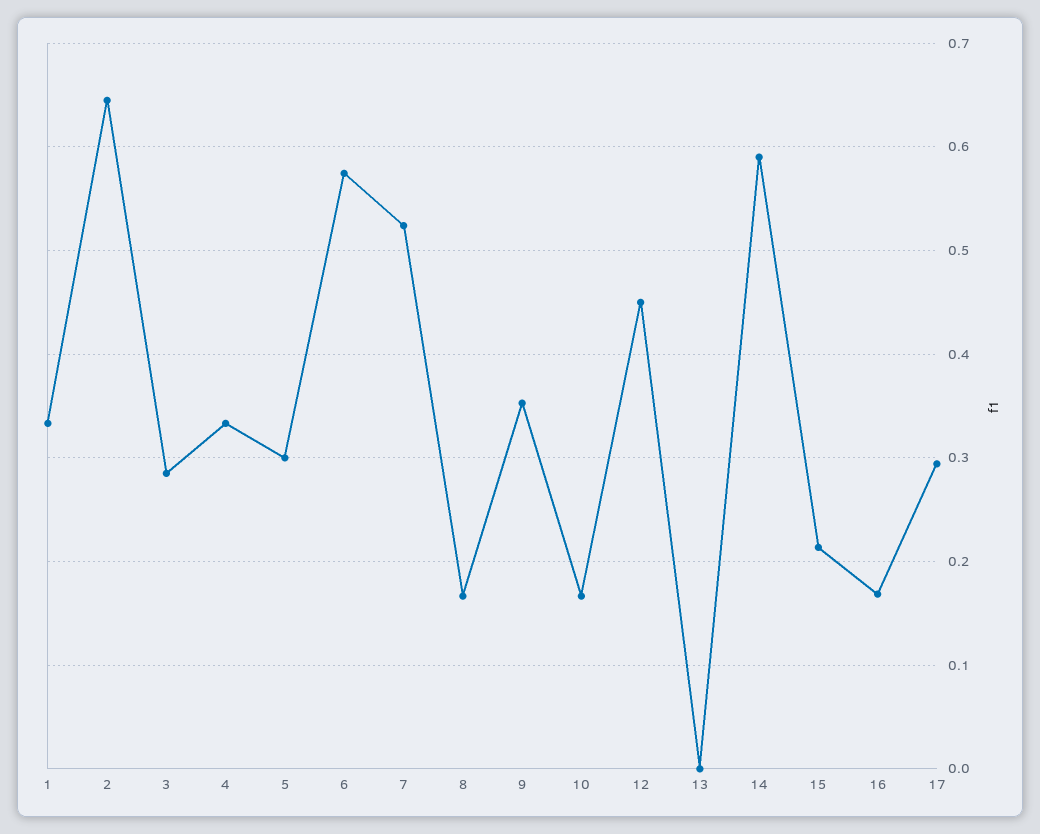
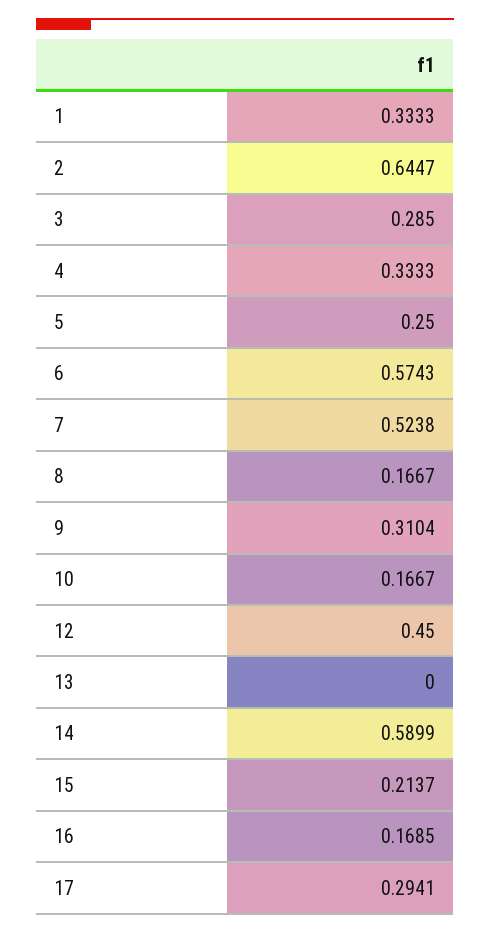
5: 0.3 -> 0.25
9: 0.35 -> 0.3104

